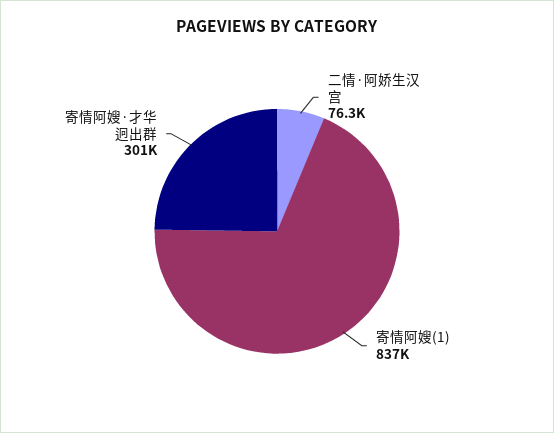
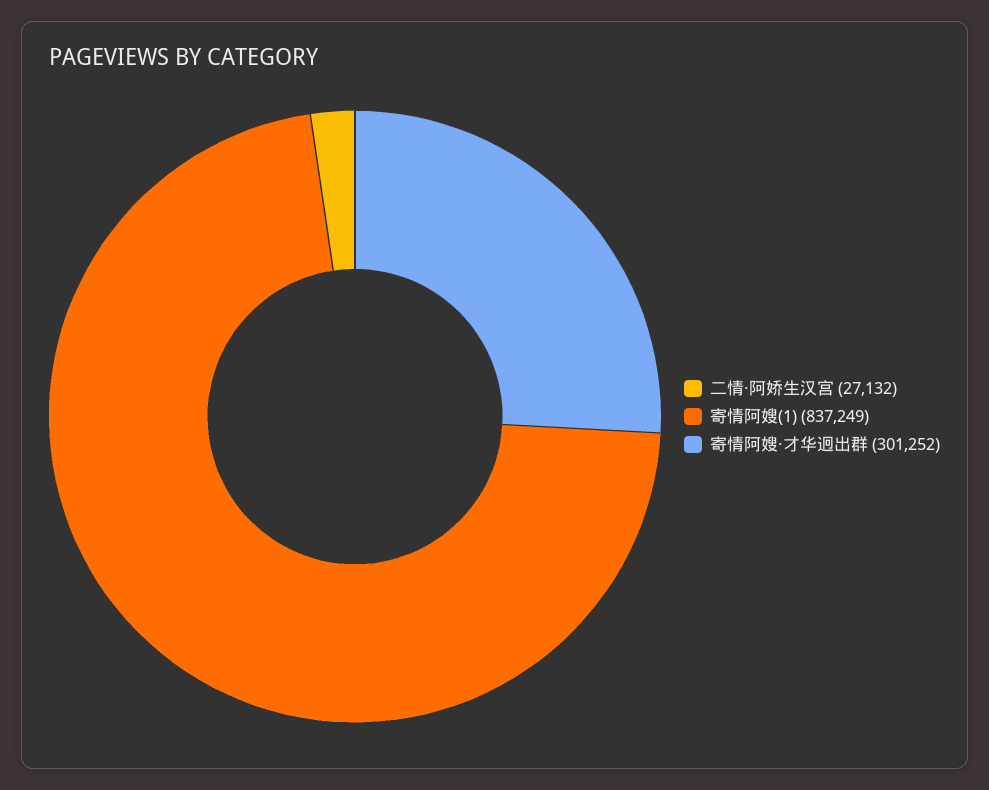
二情·阿娇生汉宫: 76300 -> 27132

